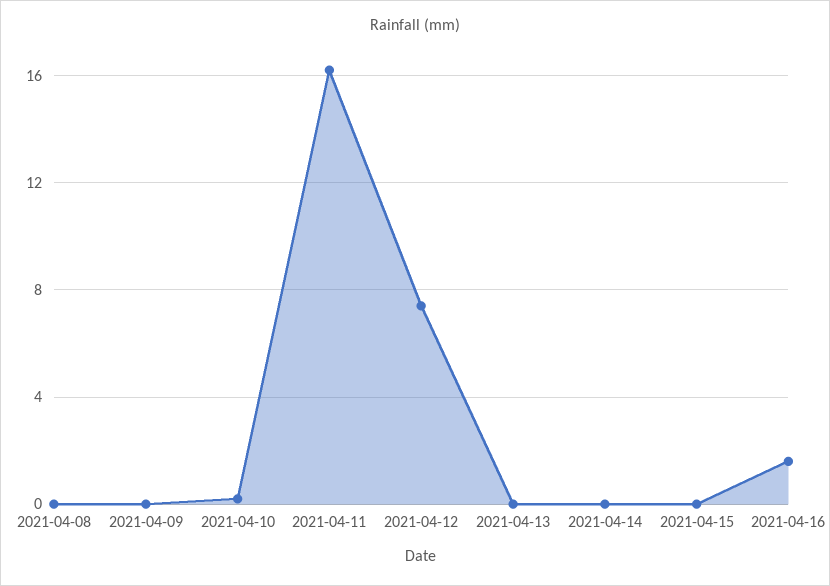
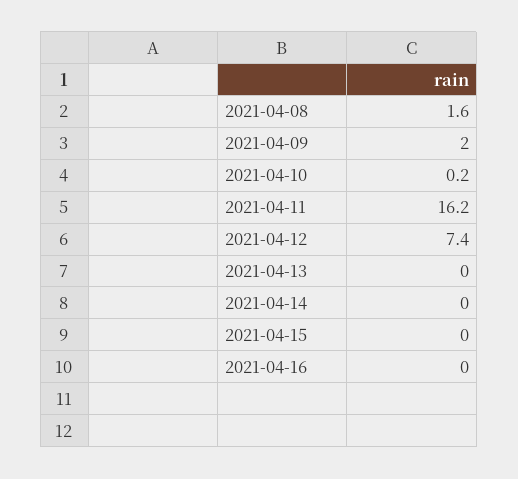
2021-04-08: 0 -> 1.6
2021-04-09: 0 -> 2
2021-04-16: 1.5 -> 0

